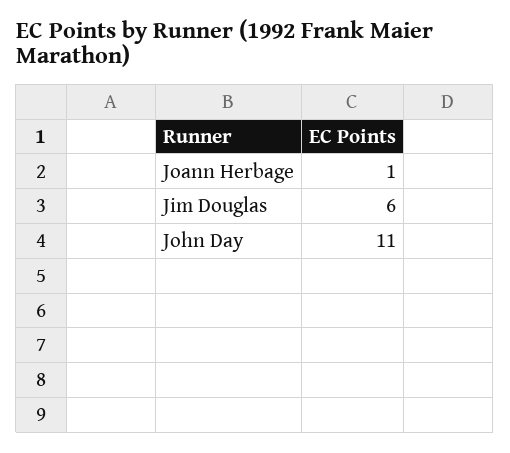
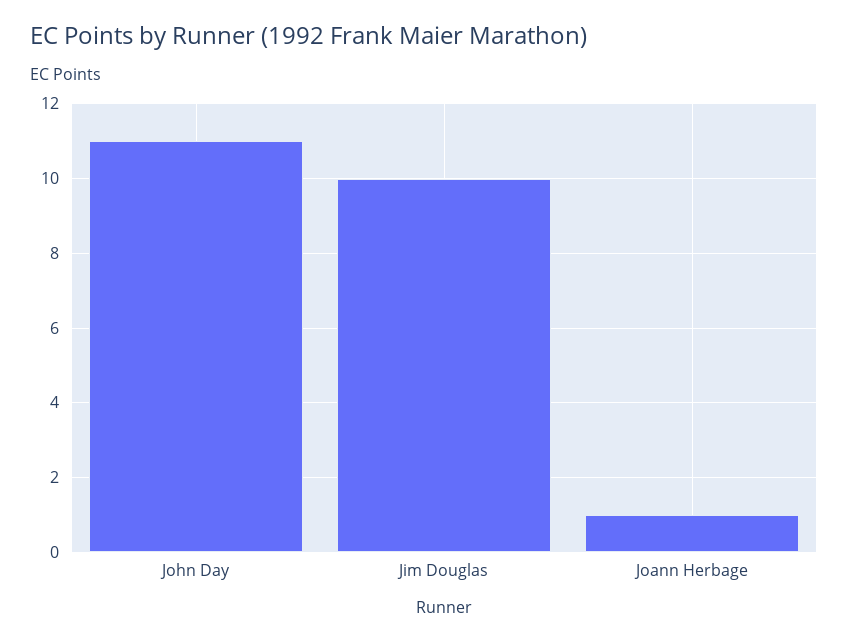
Jim Douglas: 6 -> 10

